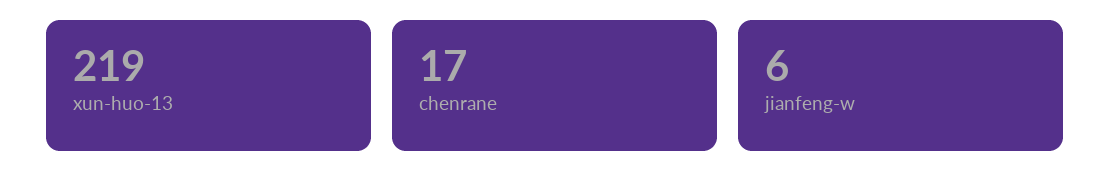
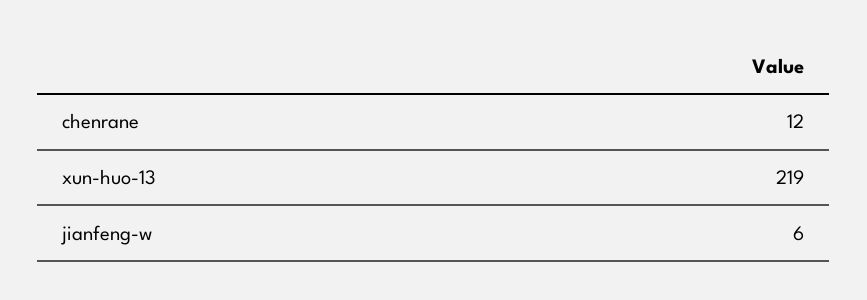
chenrane: 17 -> 12

